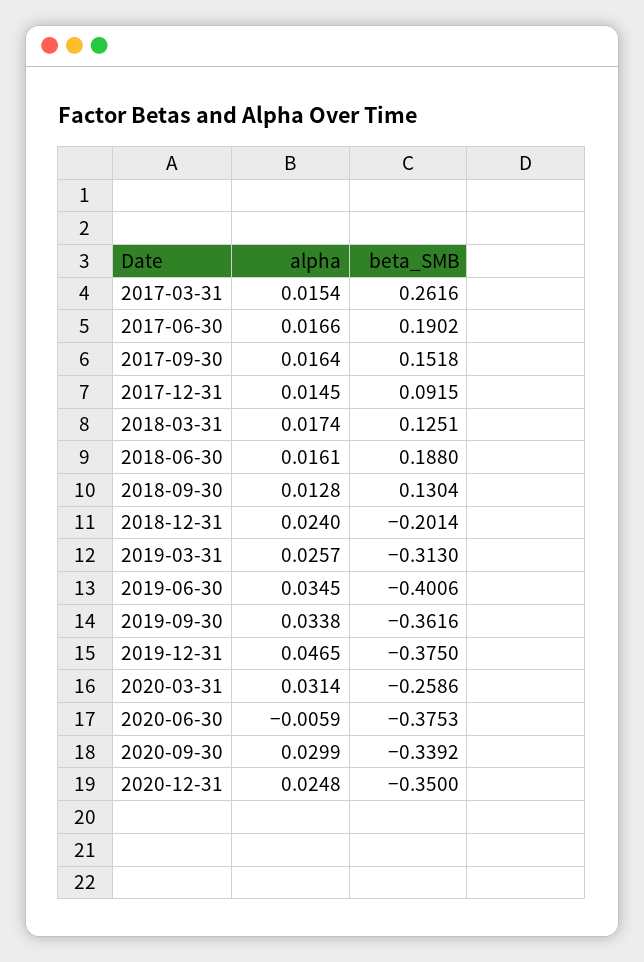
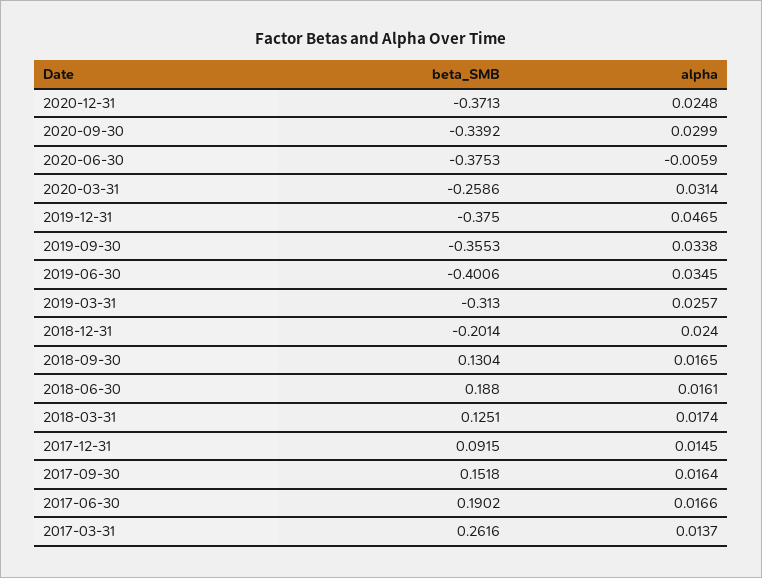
alpha, 2017-03-31: 0.0154 -> 0.0137
alpha, 2018-09-30: 0.0128 -> 0.0165
beta_SMB, 2019-09-30: -0.3616 -> -0.3553
beta_SMB, 2020-12-31: -0.35 -> -0.3713

